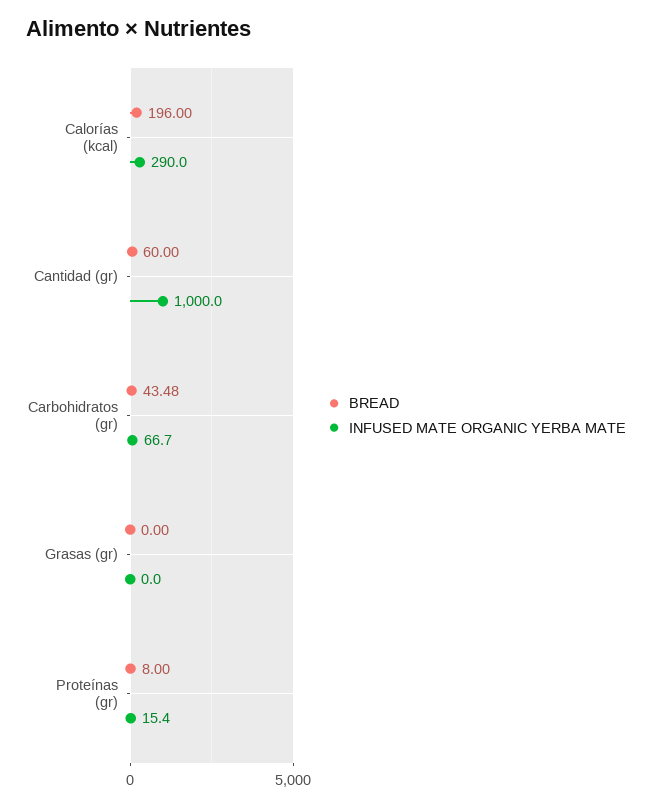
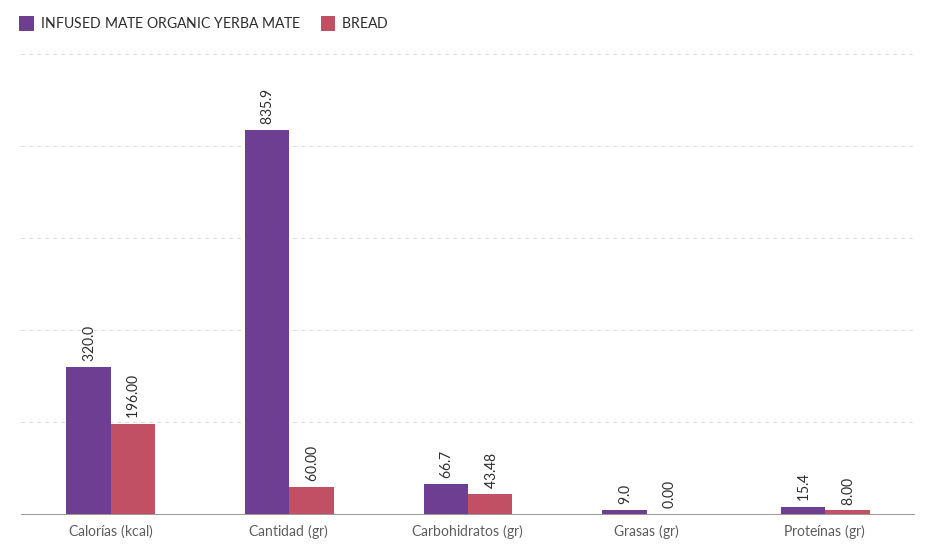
INFUSED MATE ORGANIC YERBA MATE, Calorías (kcal): 290 -> 320
INFUSED MATE ORGANIC YERBA MATE, Cantidad (gr): 1000 -> 835.9
INFUSED MATE ORGANIC YERBA MATE, Grasas (gr): 0 -> 9

